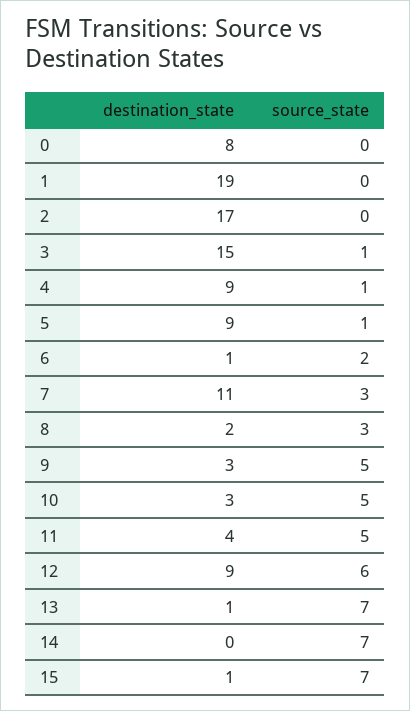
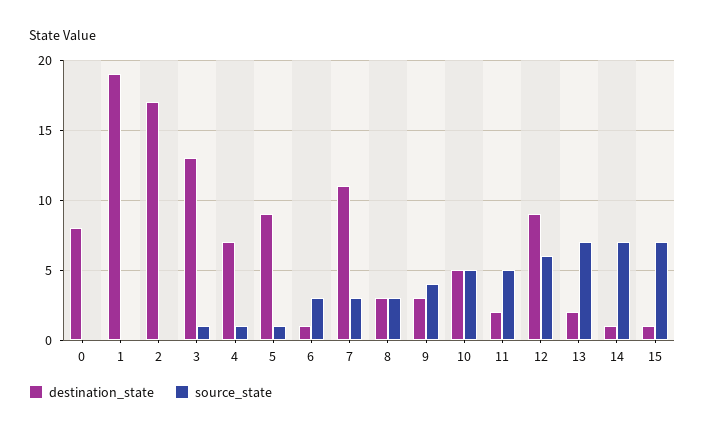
destination_state, 3: 15 -> 13
destination_state, 4: 9 -> 7
source_state, 6: 2 -> 3
destination_state, 8: 2 -> 3
source_state, 9: 5 -> 4
destination_state, 10: 3 -> 5
destination_state, 11: 4 -> 2
destination_state, 13: 1 -> 2
destination_state, 14: 0 -> 1

